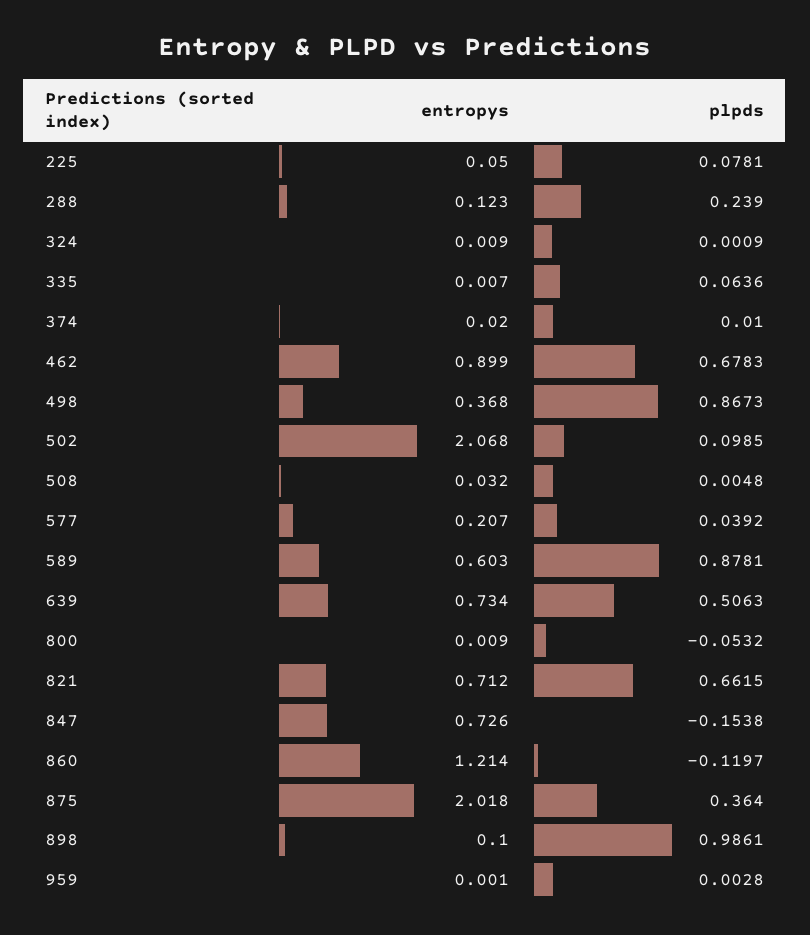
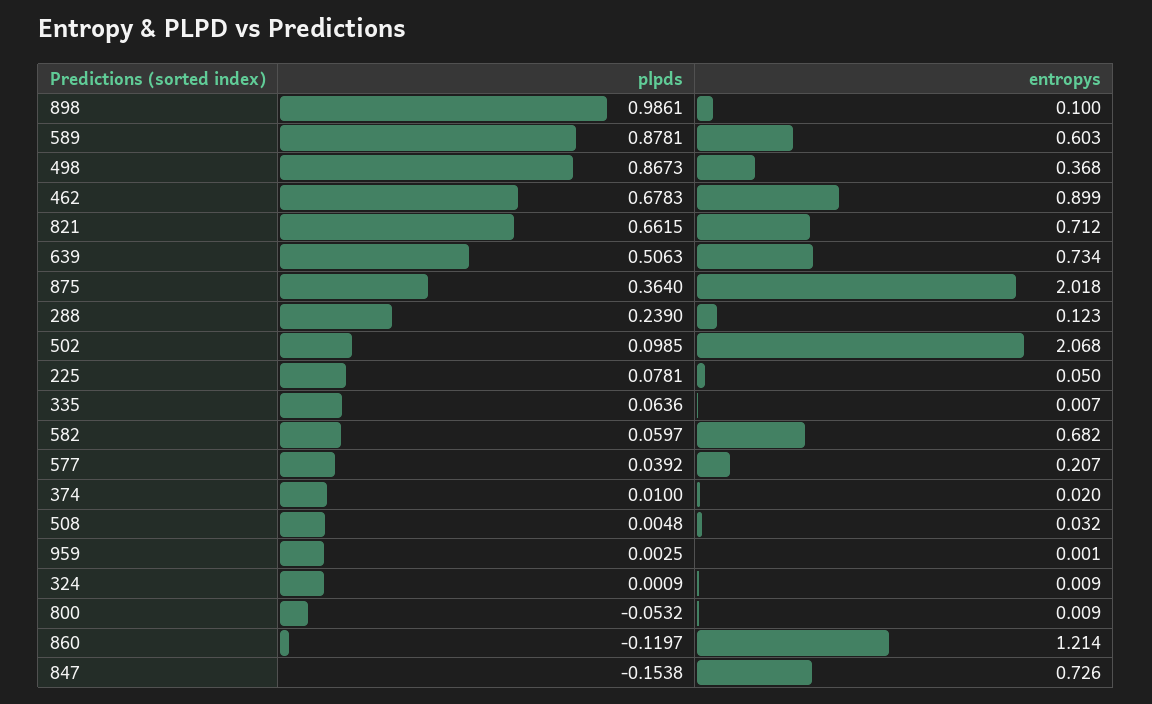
plpds, 959: 0.0028 -> 0.0025
plpds, 582: none -> 0.0597
entropys, 582: none -> 0.682

